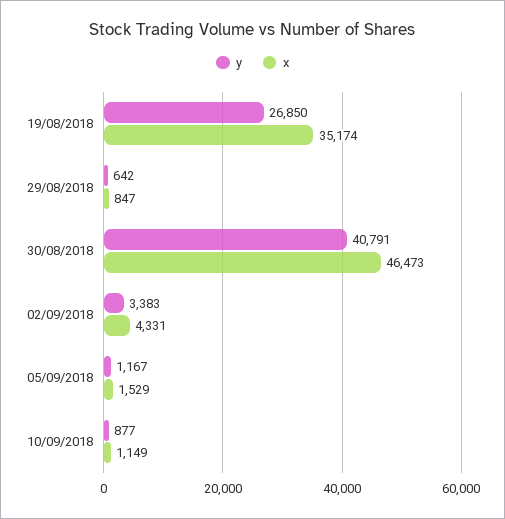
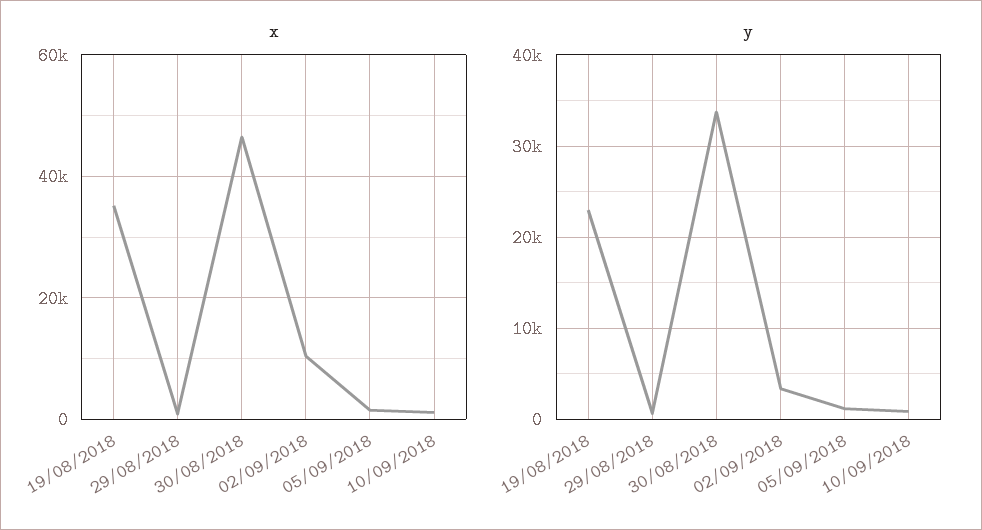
y, 19/08/2018: 26850 -> 23000
y, 30/08/2018: 40791 -> 34000
x, 02/09/2018: 4331 -> 10000

